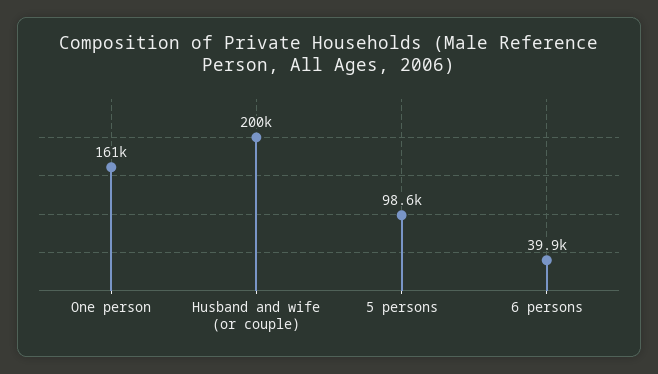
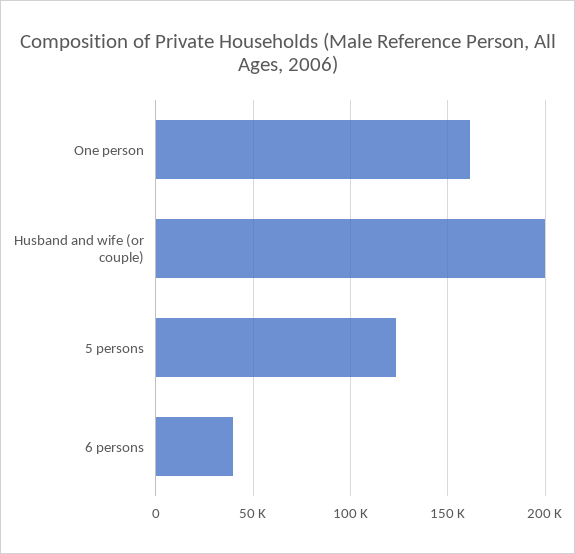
5 persons: 98600 -> 125000

